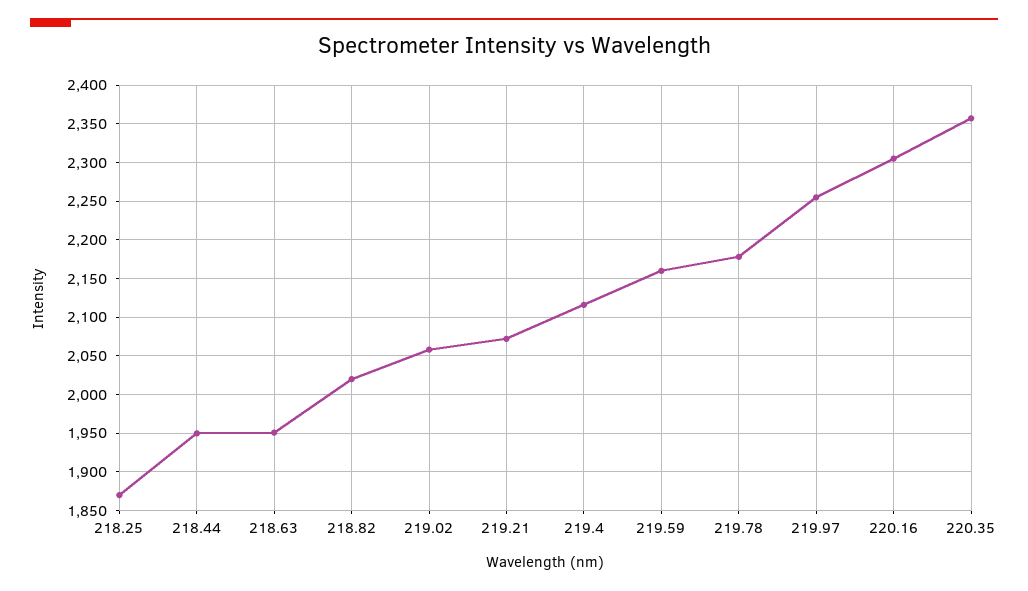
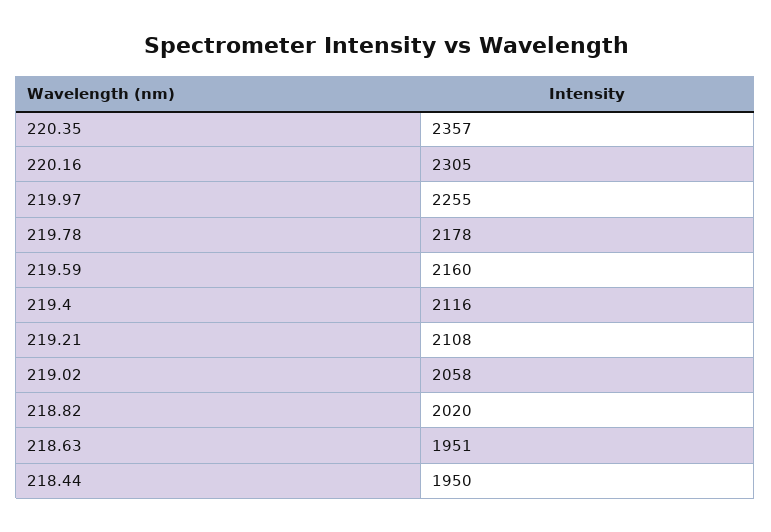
218.25: 1870 -> none
219.21: 2070 -> 2108

